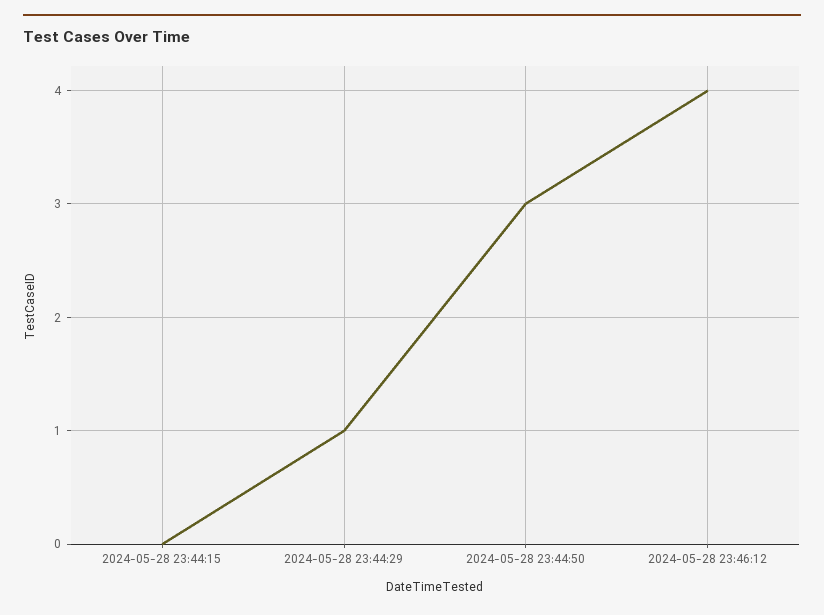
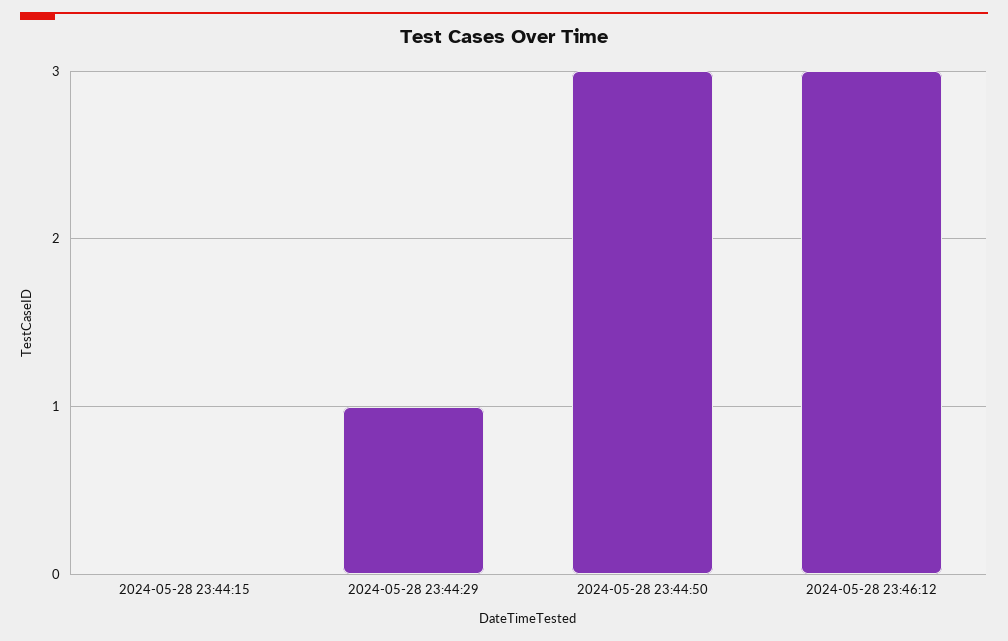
2024-05-28 23:46:12: 4 -> 3

